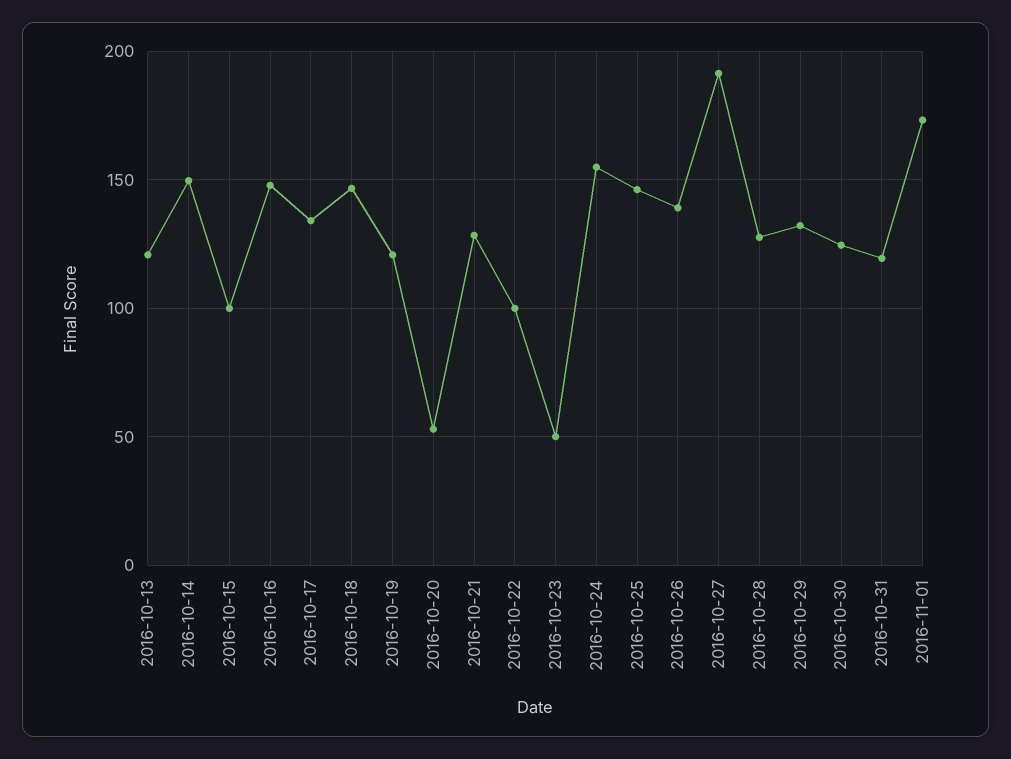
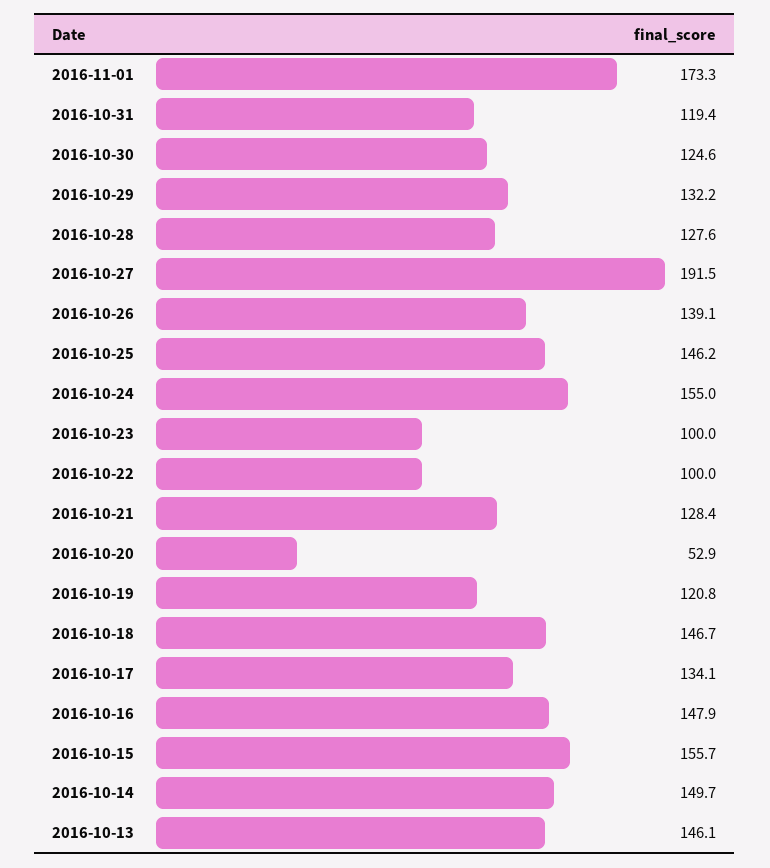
2016-10-13: 120 -> 146.1
2016-10-15: 100 -> 155.7
2016-10-23: 50 -> 100

